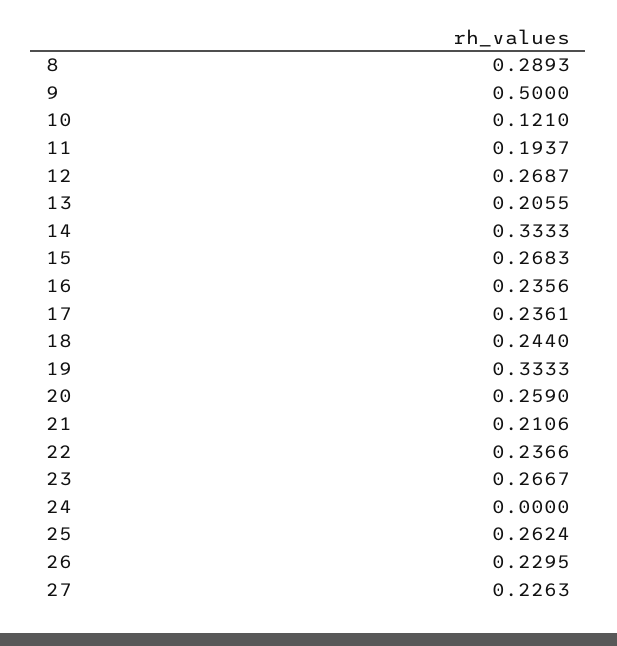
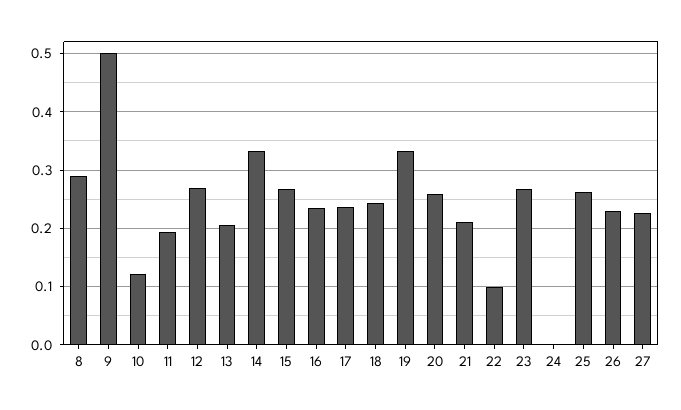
22: 0.2366 -> 0.1

